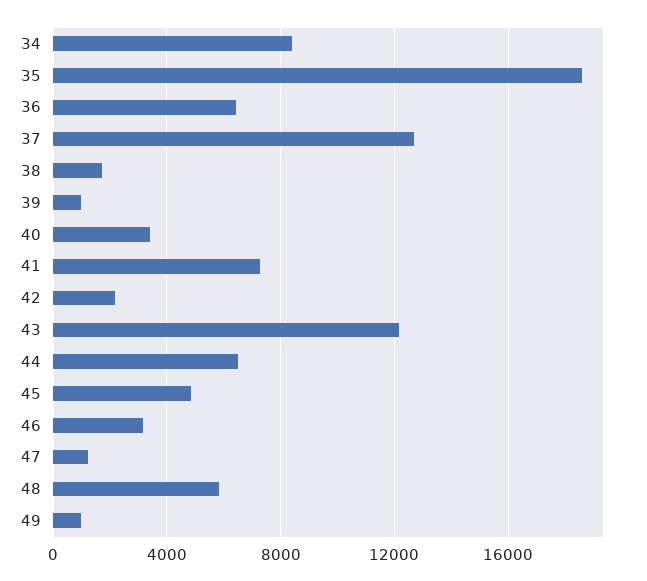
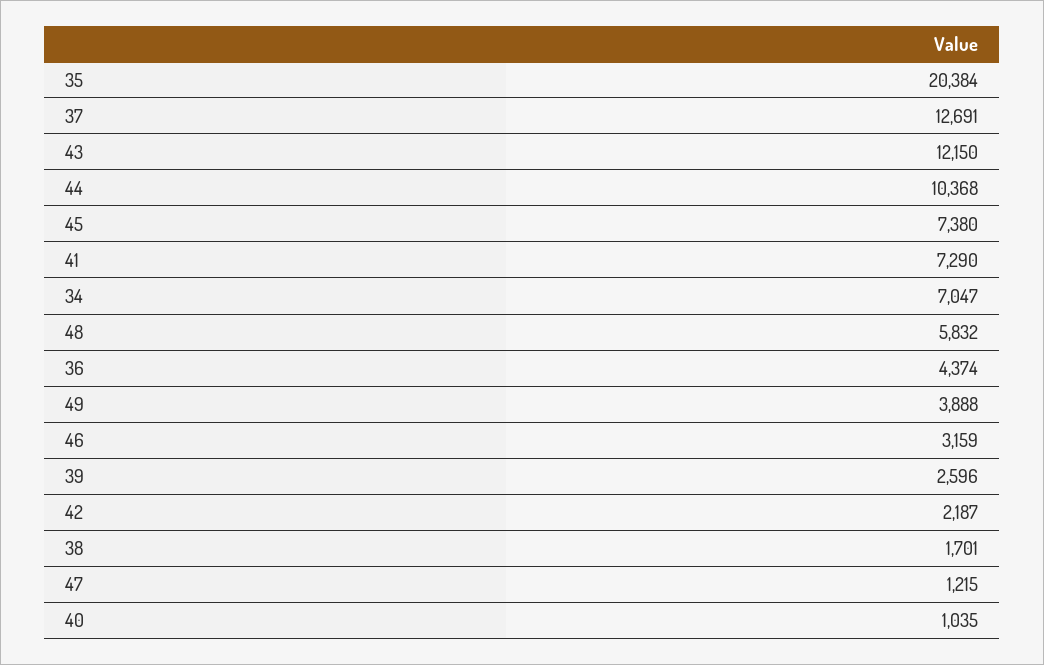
34: 8500 -> 7047
35: 18500 -> 20384
36: 6500 -> 4374
39: 1000 -> 2596
40: 3500 -> 1035
44: 6500 -> 10368
45: 5000 -> 7380
49: 1000 -> 3888

